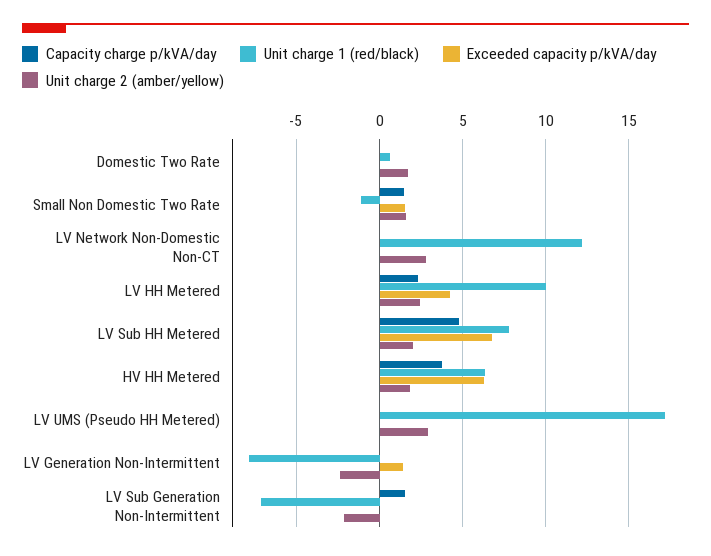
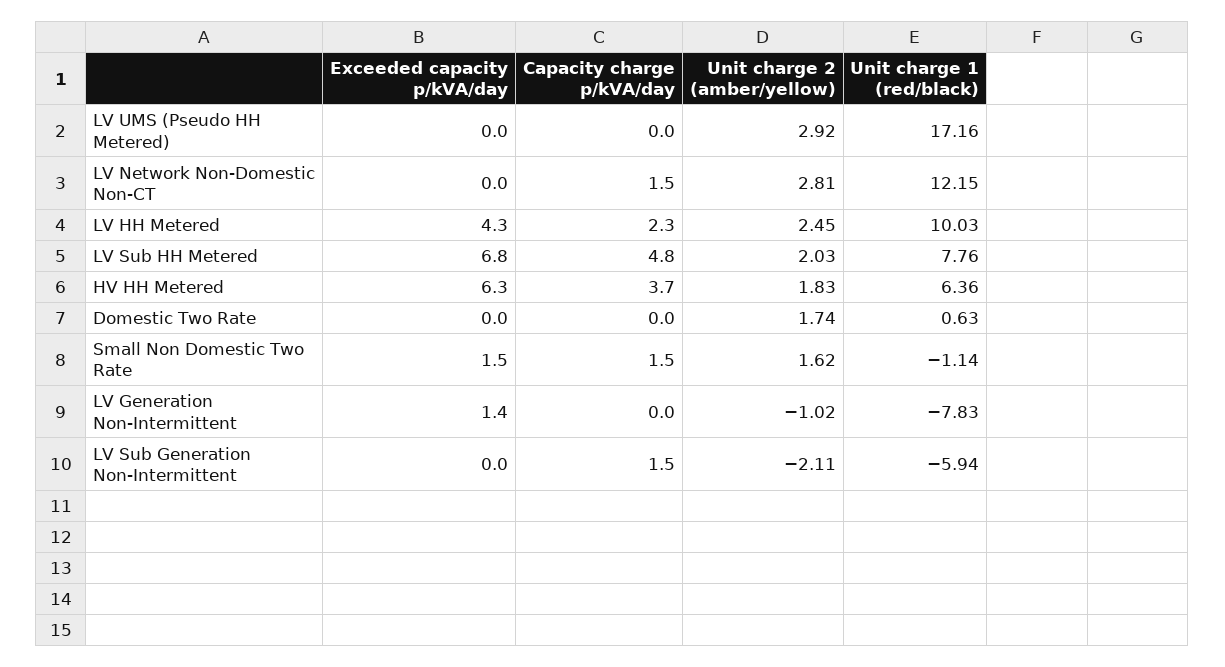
Capacity charge p/kVA/day, LV Network Non-Domestic Non-CT: 0 -> 1.5
Unit charge 2 (amber/yellow), LV Generation Non-Intermittent: -2.5 -> -1.02
Unit charge 1 (red/black), LV Sub Generation Non-Intermittent: -7 -> -5.94

